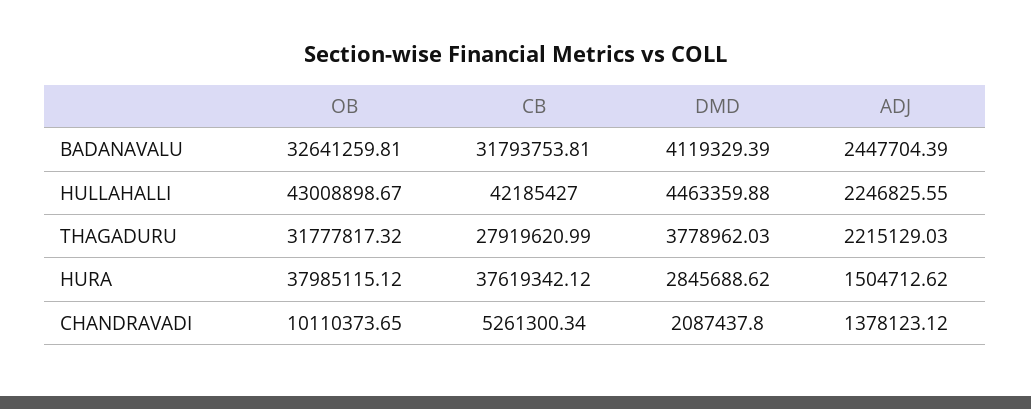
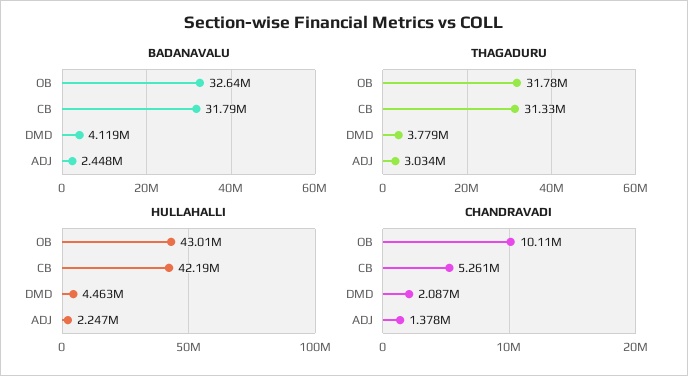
THAGADURU, CB: 27919620.99 -> 31330000
THAGADURU, ADJ: 2215129.03 -> 3034000
HURA, OB: 37985115.12 -> none
HURA, CB: 37619342.12 -> none
HURA, DMD: 2845688.62 -> none
HURA, ADJ: 1504712.62 -> none

